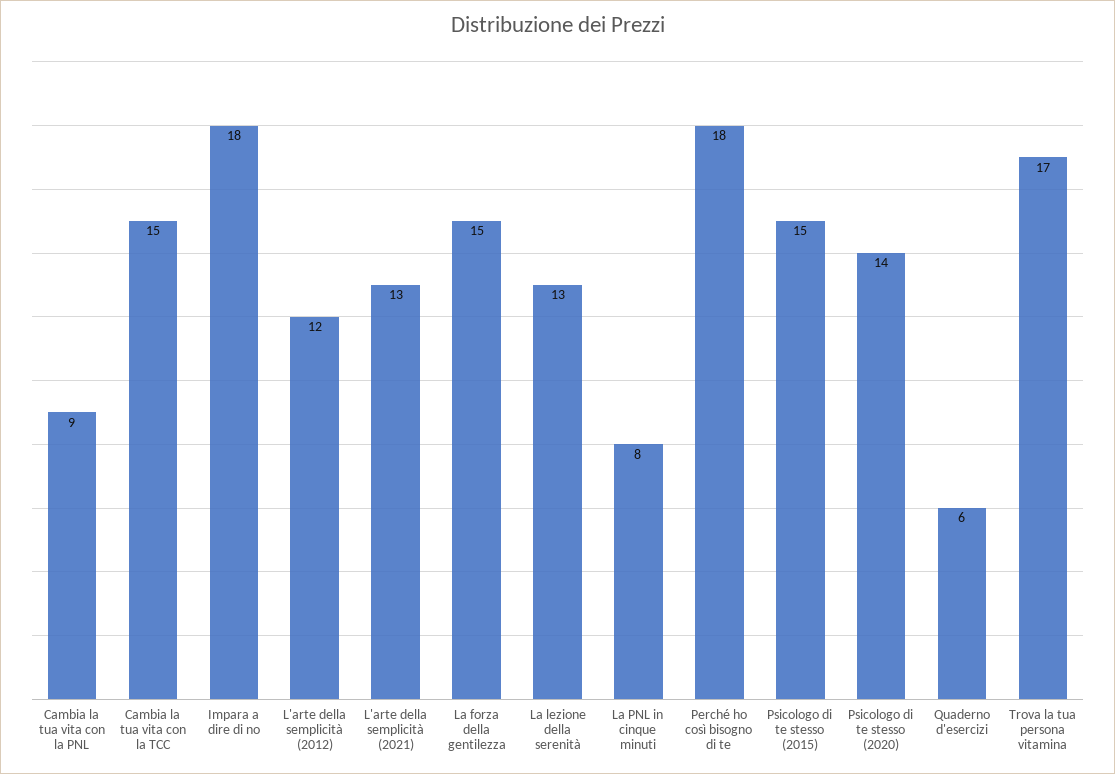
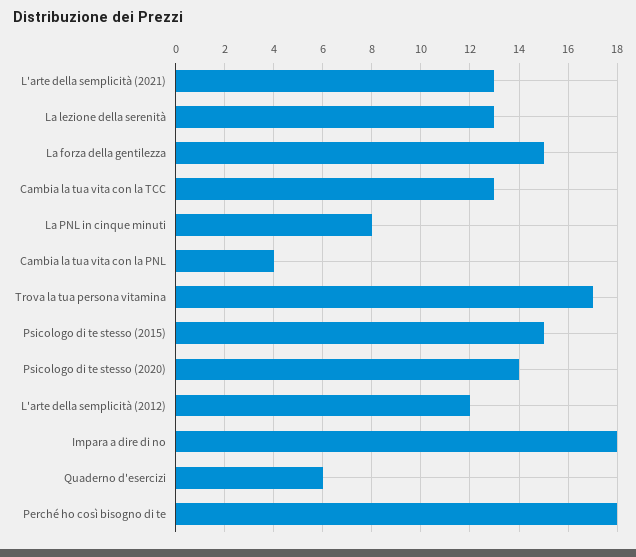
Cambia la tua vita con la PNL: 9 -> 4
Cambia la tua vita con la TCC: 15 -> 13

